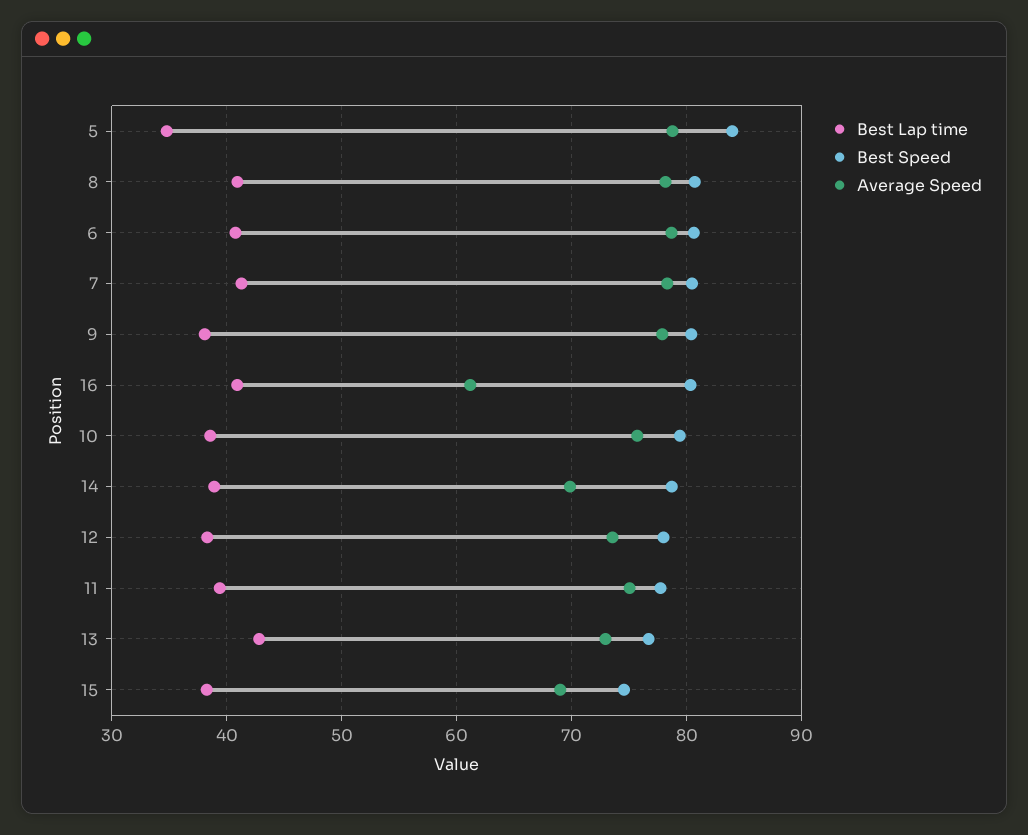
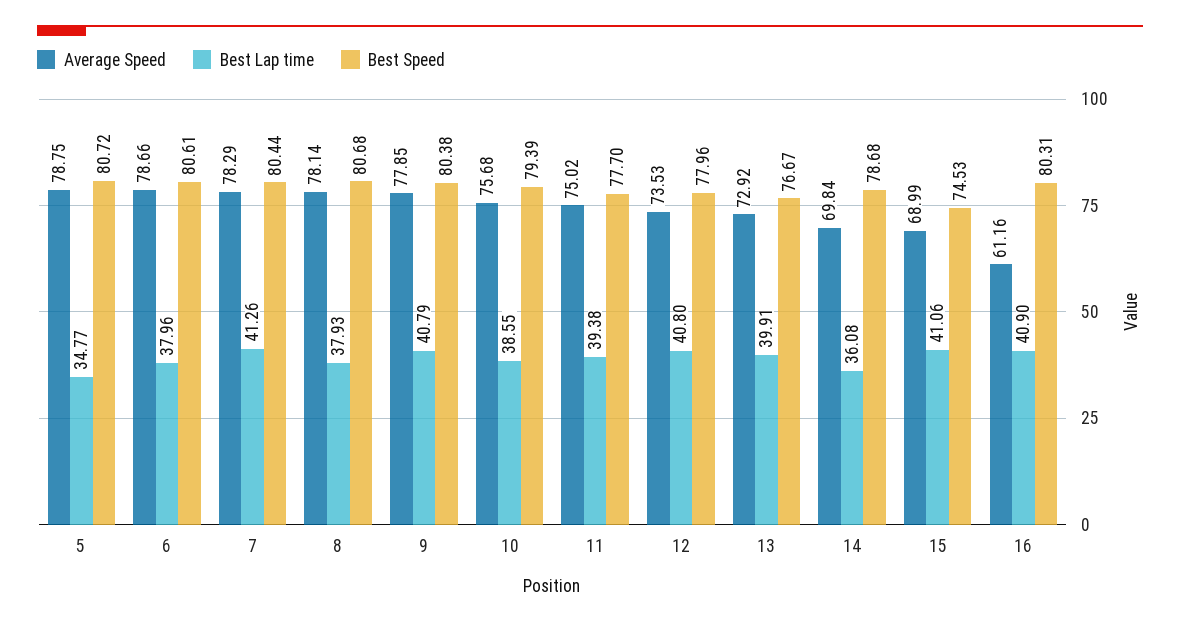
Best Speed, 5: 84 -> 80.72
Best Lap time, 8: 41 -> 37.93
Best Lap time, 6: 41 -> 37.96
Best Lap time, 9: 38 -> 40.79
Best Lap time, 14: 39 -> 36.08
Best Lap time, 12: 38 -> 40.8
Best Lap time, 13: 43 -> 39.91
Best Lap time, 15: 38 -> 41.06

